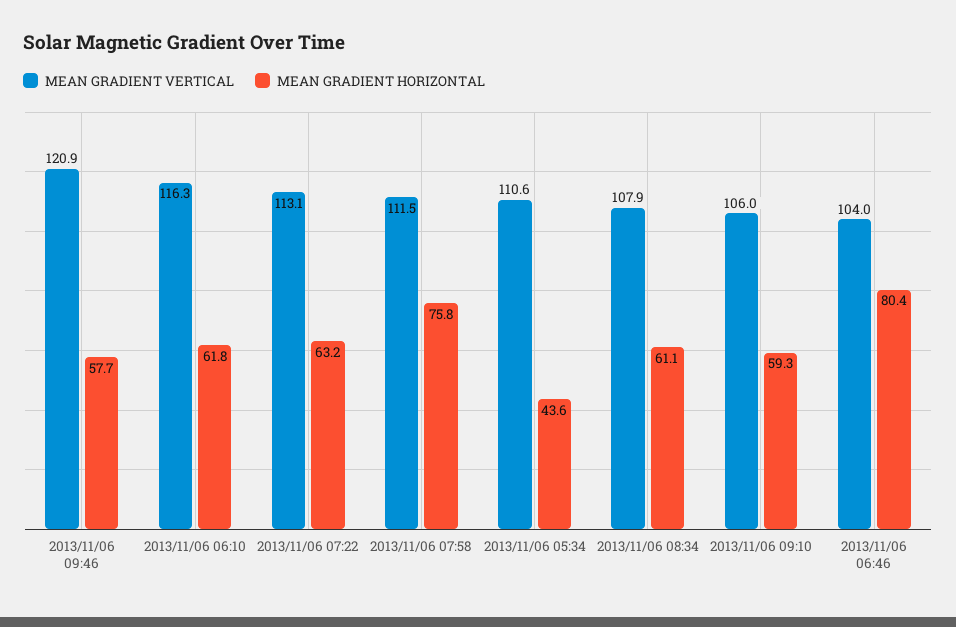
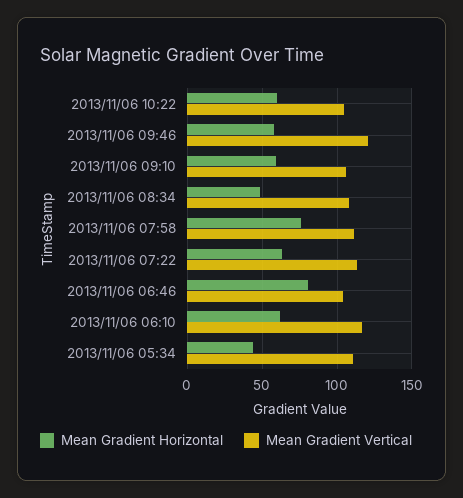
MEAN GRADIENT HORIZONTAL, 2013/11/06 08:34: 61.1 -> 50
MEAN GRADIENT HORIZONTAL, 2013/11/06 10:22: none -> 60
MEAN GRADIENT VERTICAL, 2013/11/06 10:22: none -> 105

